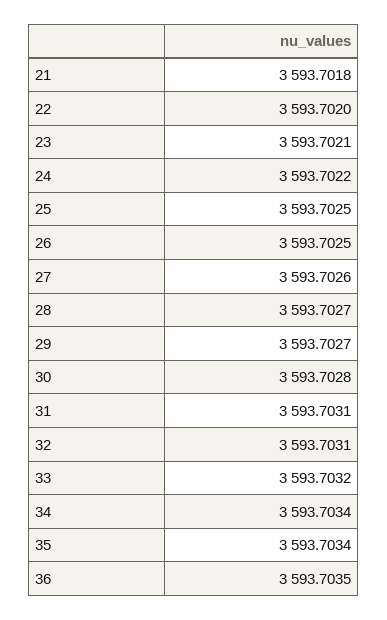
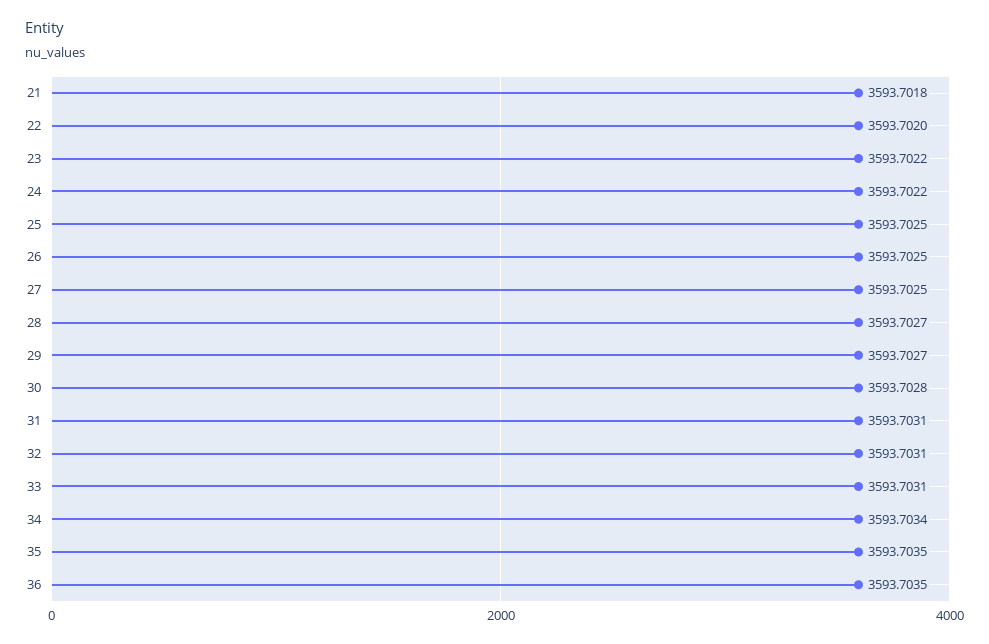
23: 3593.7021 -> 3593.7022
27: 3593.7026 -> 3593.7025
33: 3593.7032 -> 3593.7031
35: 3593.7034 -> 3593.7035

